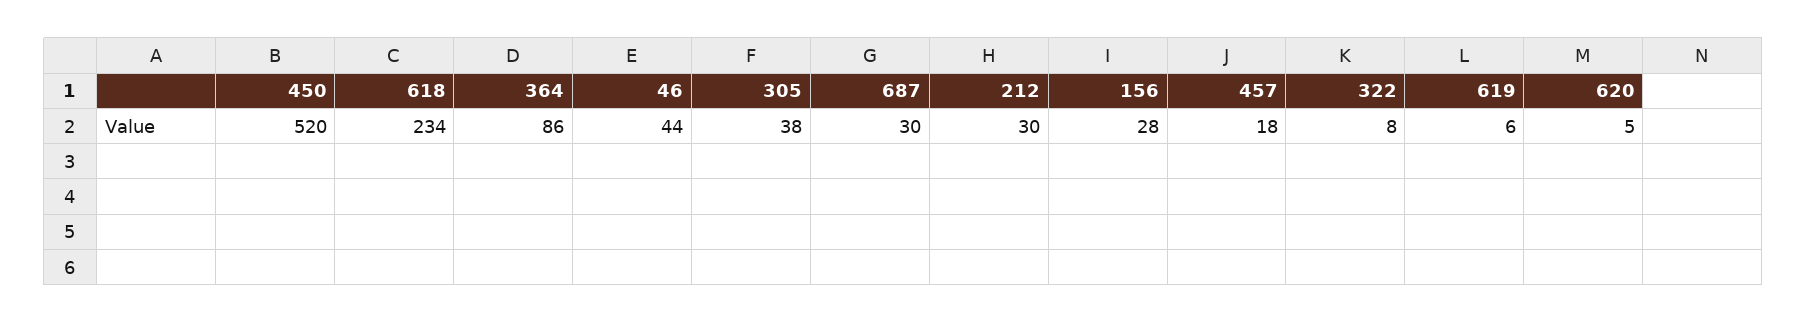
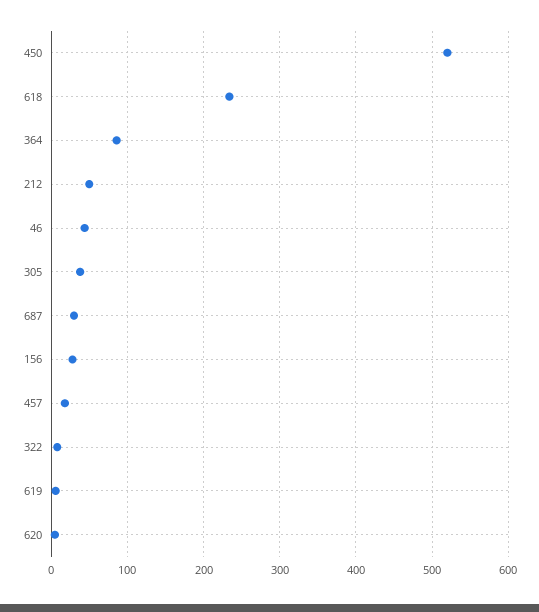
212: 30 -> 50

